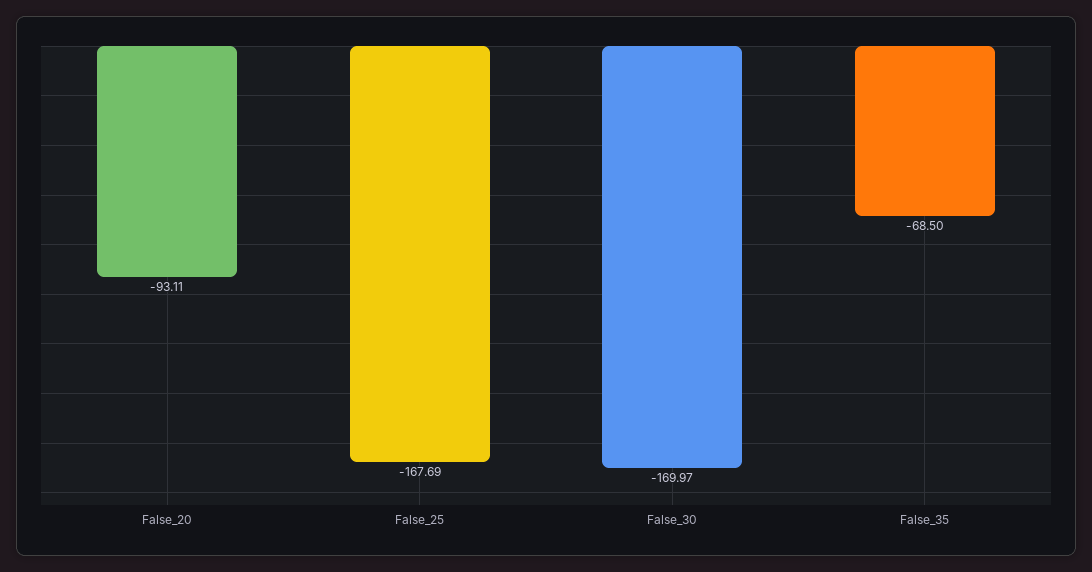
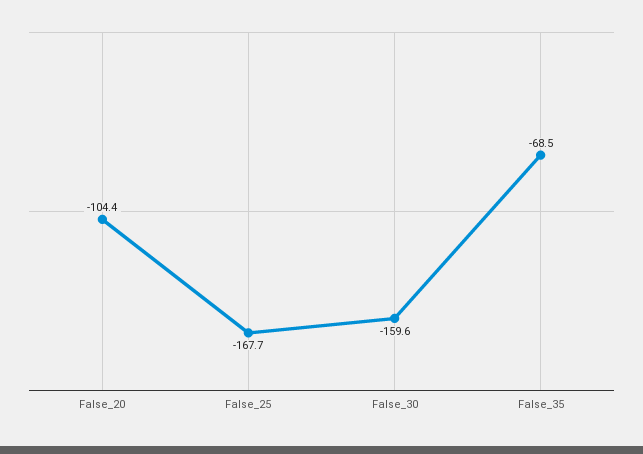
False_20: -93.11 -> -104.4
False_30: -169.97 -> -159.6

